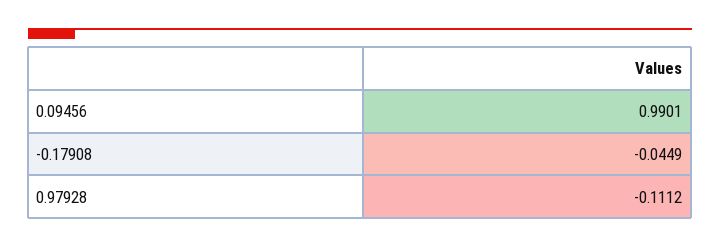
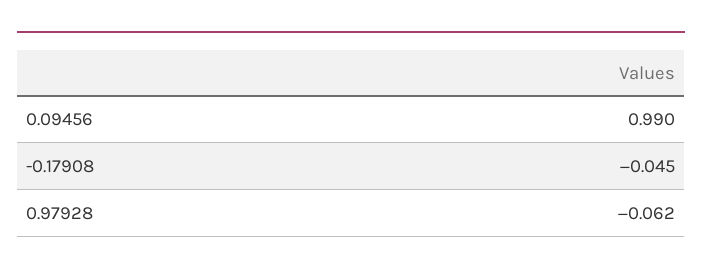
0.97928: -0.1112 -> -0.062

